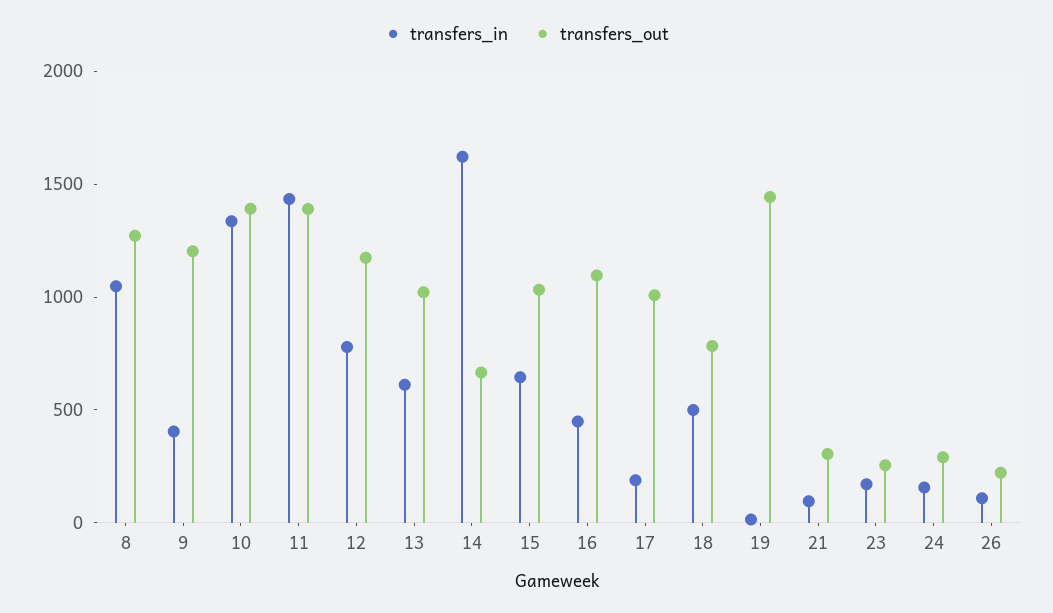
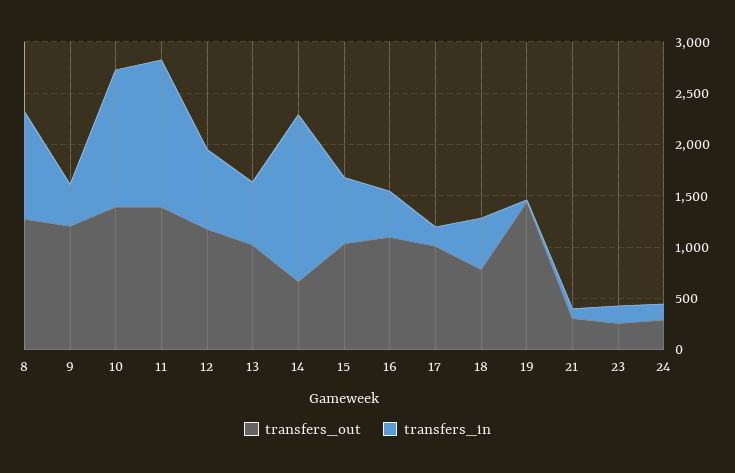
transfers_in, 26: 100 -> none
transfers_out, 26: 200 -> none

